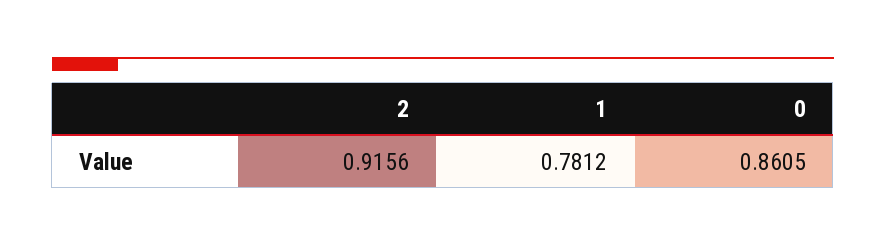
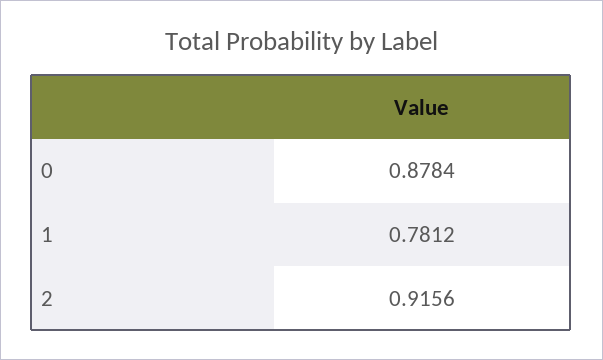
0: 0.8605 -> 0.8784

